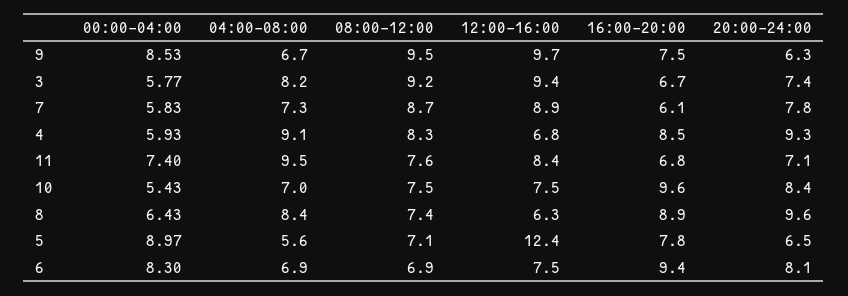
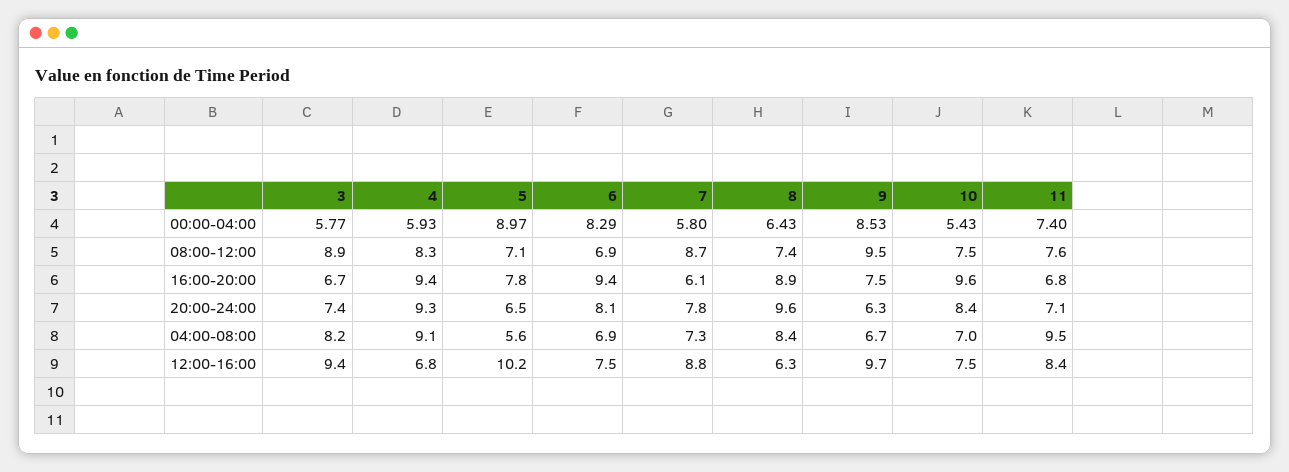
08:00-12:00, 3: 9.2 -> 8.9
00:00-04:00, 7: 5.83 -> 5.8
12:00-16:00, 7: 8.9 -> 8.8
16:00-20:00, 4: 8.5 -> 9.4
12:00-16:00, 5: 12.4 -> 10.2
00:00-04:00, 6: 8.3 -> 8.29

